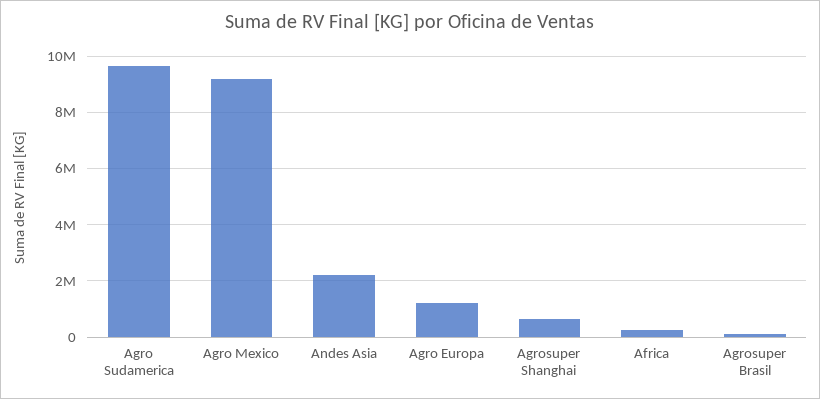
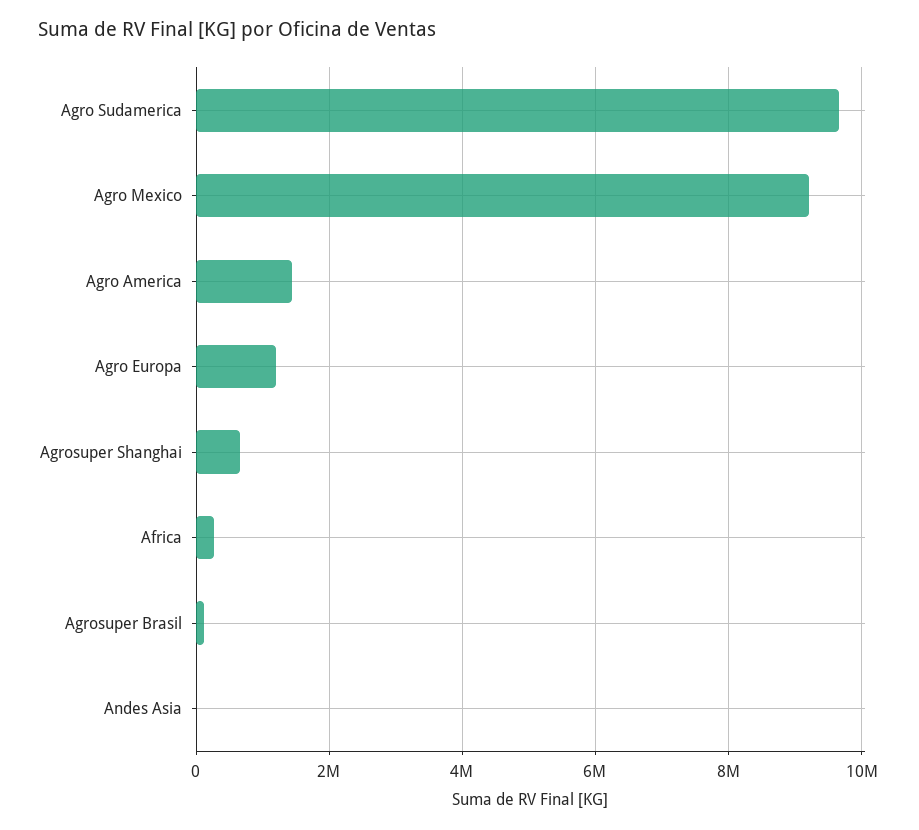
Andes Asia: 2250000 -> 0
Agro America: none -> 1400000

